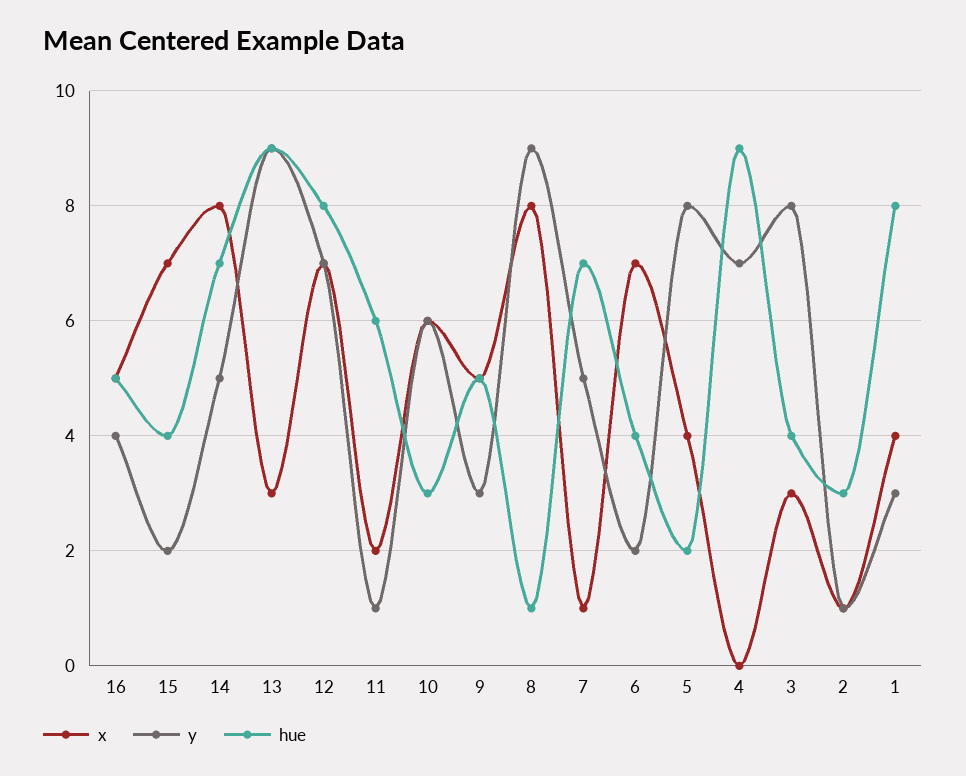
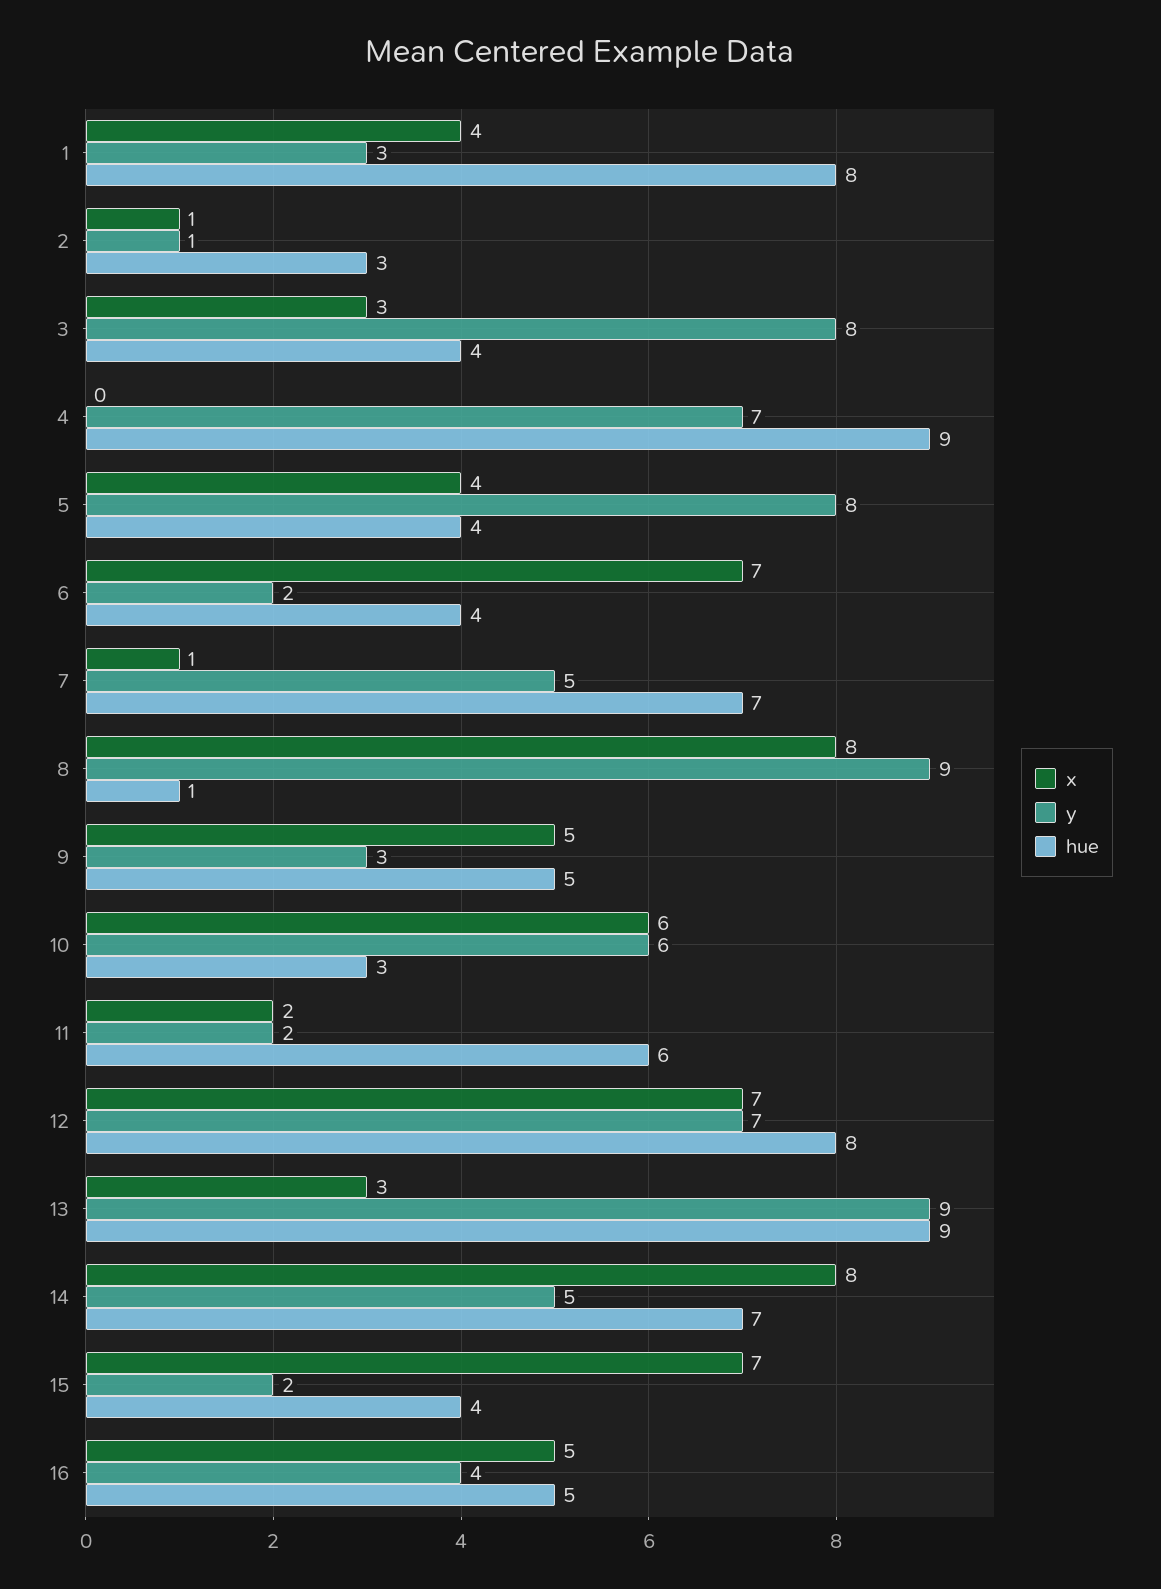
y, 11: 1 -> 2
hue, 5: 2 -> 4

